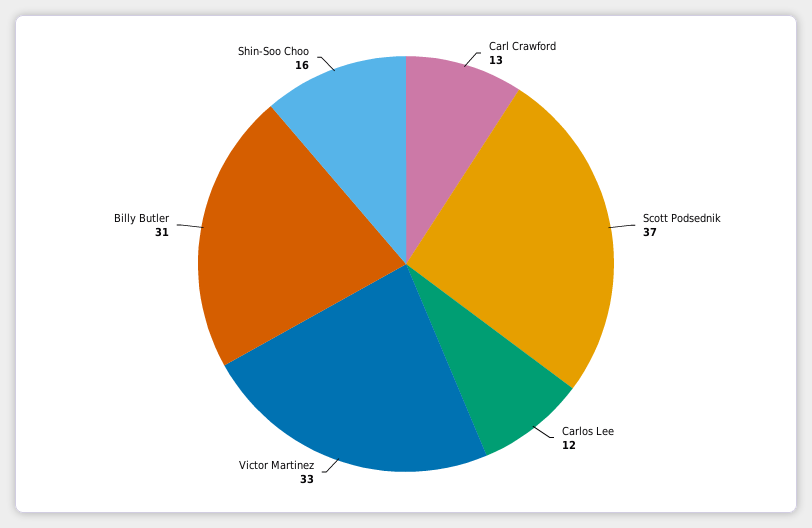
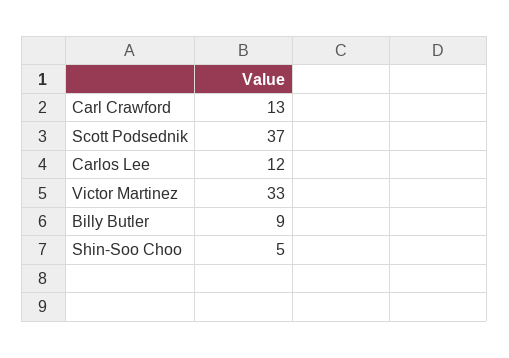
Billy Butler: 31 -> 9
Shin-Soo Choo: 16 -> 5

